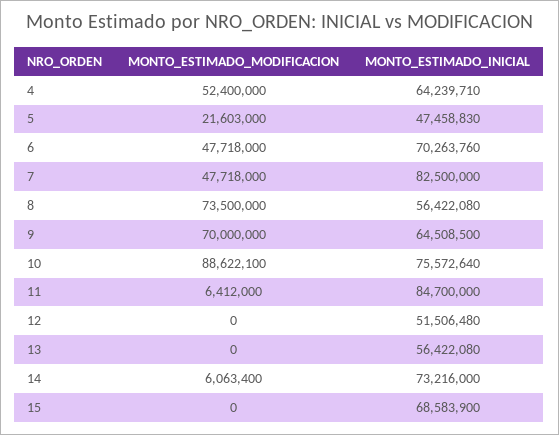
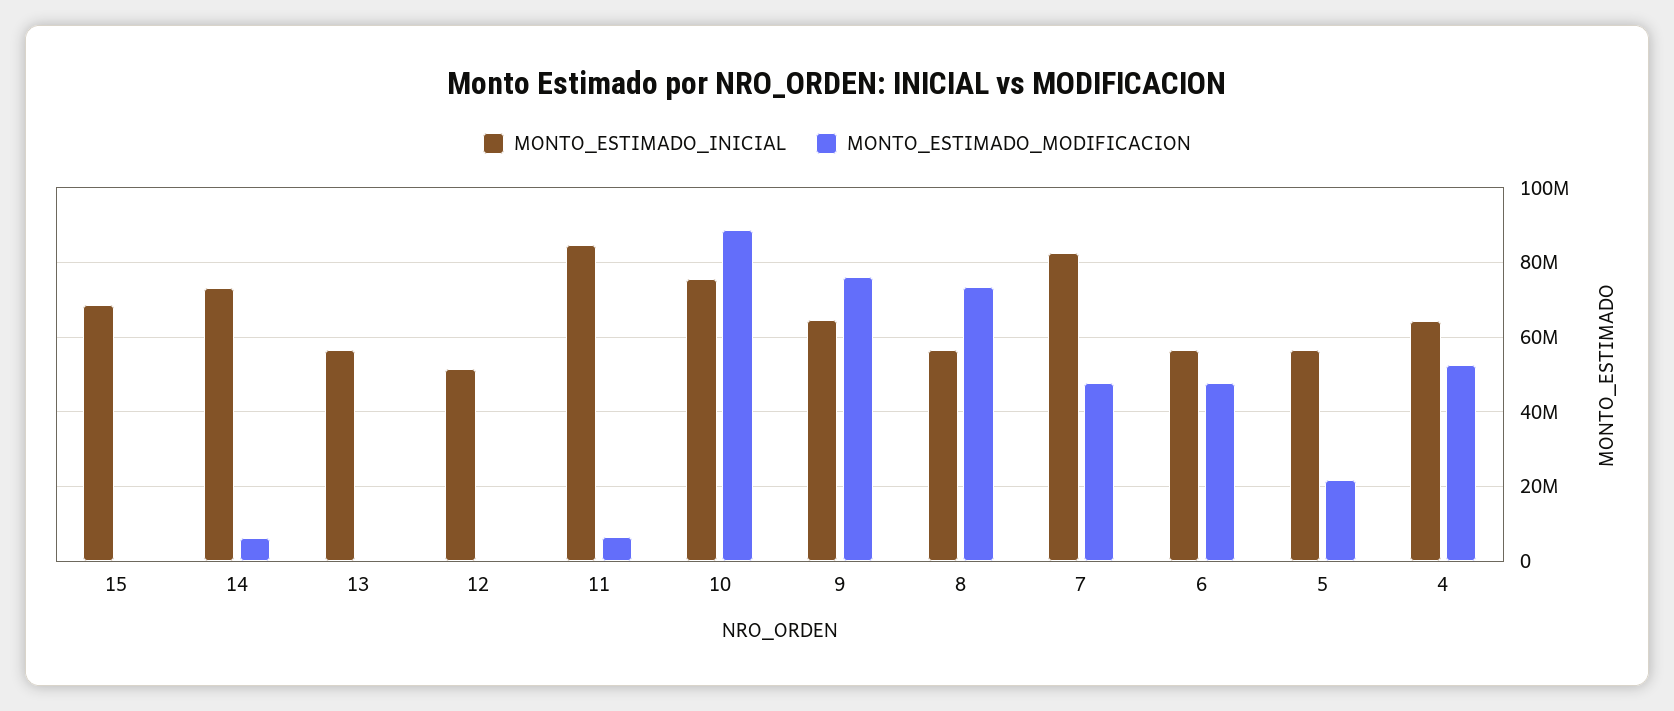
MONTO_ESTIMADO_INICIAL, 5: 47458830 -> 56000000
MONTO_ESTIMADO_INICIAL, 6: 70263760 -> 56000000
MONTO_ESTIMADO_MODIFICACION, 9: 70000000 -> 76000000

